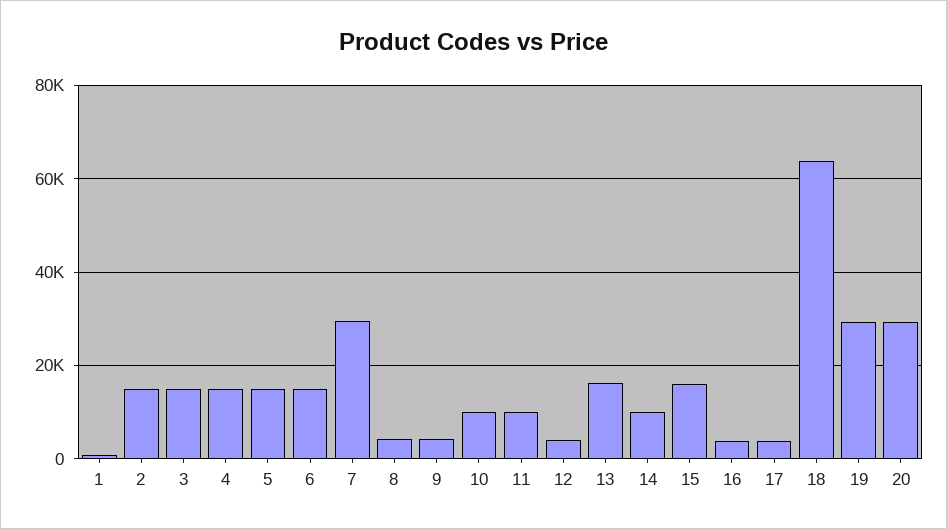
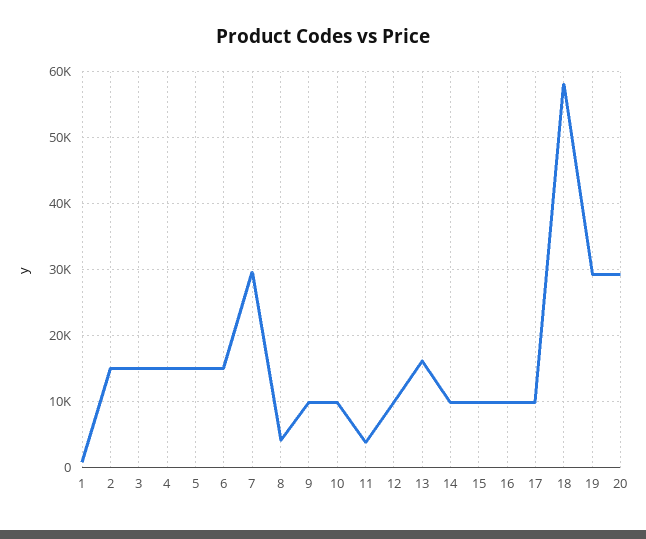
9: 4000 -> 10000
11: 10000 -> 4000
12: 4000 -> 10000
15: 16000 -> 10000
16: 4000 -> 10000
17: 4000 -> 10000
18: 64000 -> 58000

